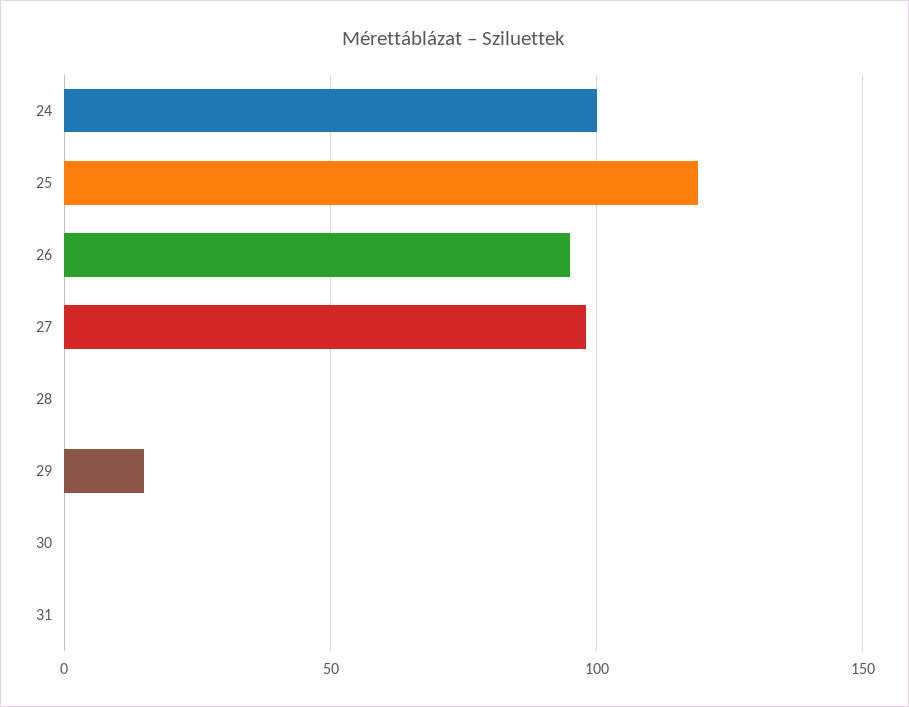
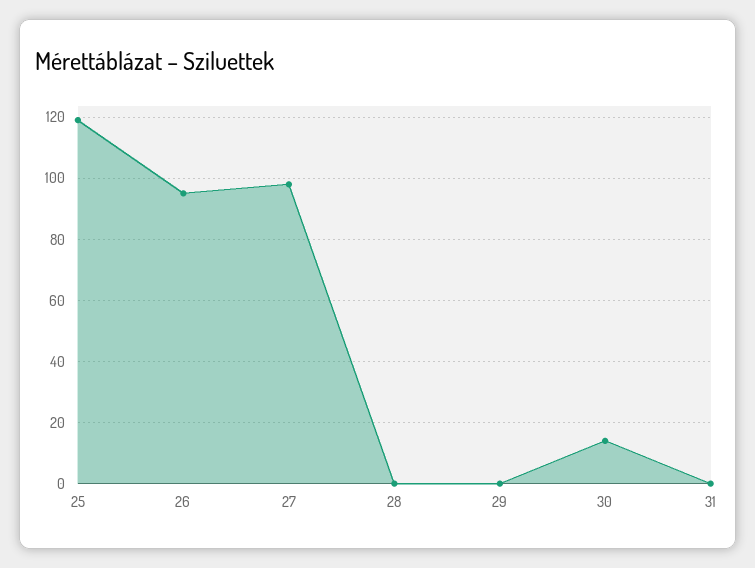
24: 100 -> none
29: 15 -> 0
30: 0 -> 15

